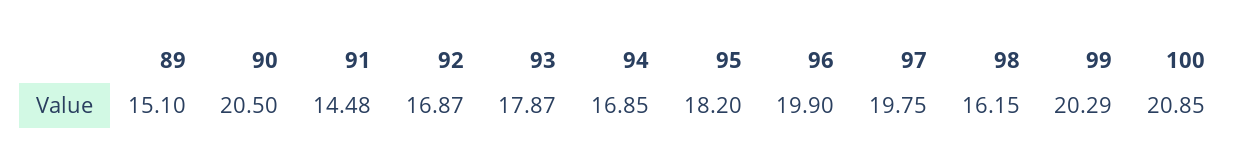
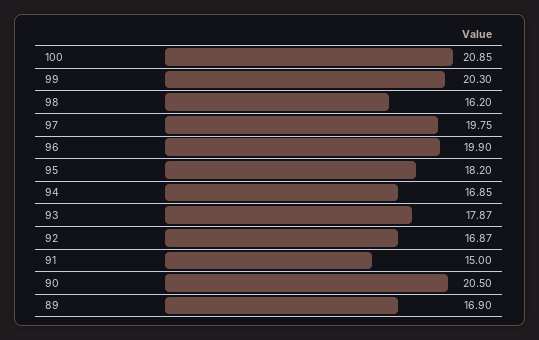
89: 15.1 -> 16.9
91: 14.48 -> 15
98: 16.15 -> 16.2
99: 20.29 -> 20.3

